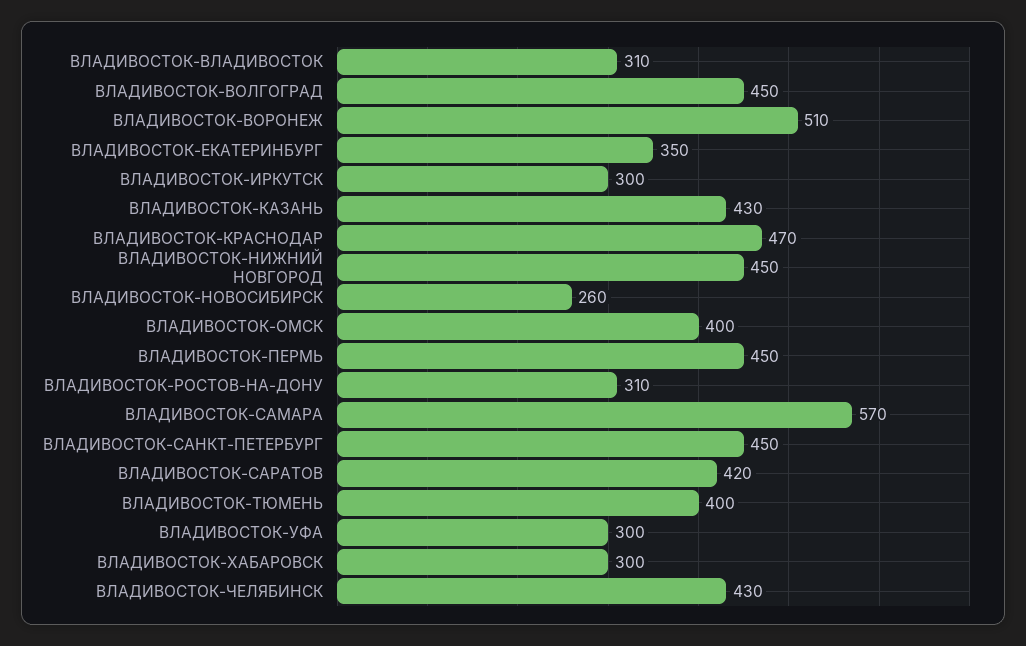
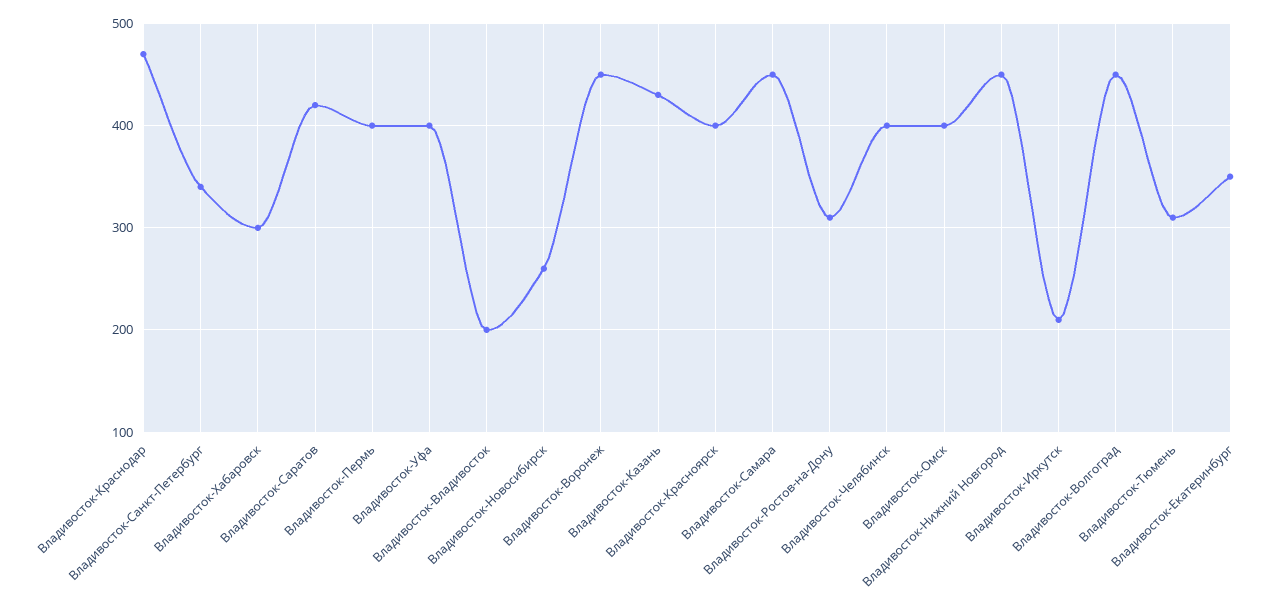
ВЛАДИВОСТОК-ВЛАДИВОСТОК: 310 -> 200
ВЛАДИВОСТОК-ВОРОНЕЖ: 510 -> 450
ВЛАДИВОСТОК-ИРКУТСК: 300 -> 210
ВЛАДИВОСТОК-ПЕРМЬ: 450 -> 400
ВЛАДИВОСТОК-САМАРА: 570 -> 450
ВЛАДИВОСТОК-САНКТ-ПЕТЕРБУРГ: 450 -> 340
ВЛАДИВОСТОК-ТЮМЕНЬ: 400 -> 310
ВЛАДИВОСТОК-УФА: 300 -> 400
ВЛАДИВОСТОК-ЧЕЛЯБИНСК: 430 -> 400
Владивосток-Красноярск: none -> 400

